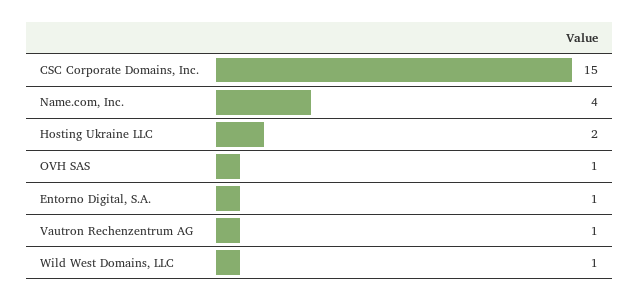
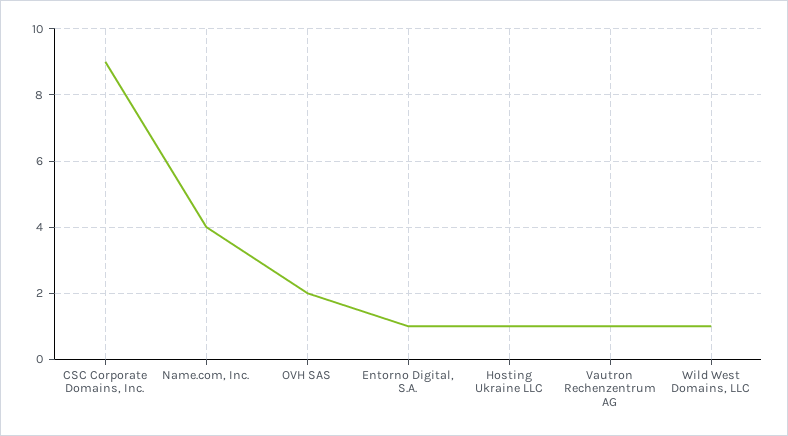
CSC Corporate Domains, Inc.: 15 -> 9
Hosting Ukraine LLC: 2 -> 1
OVH SAS: 1 -> 2

